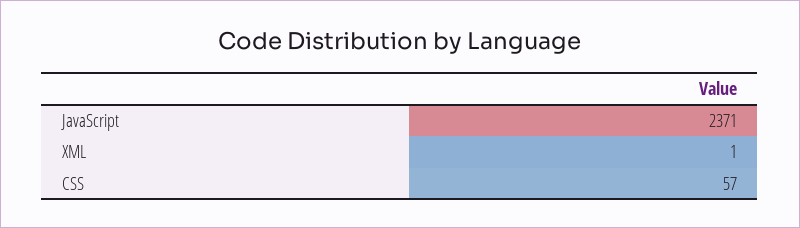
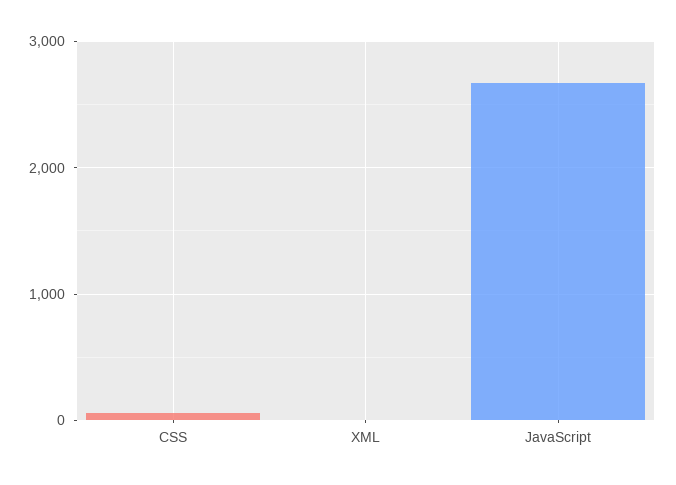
JavaScript: 2371 -> 2700

